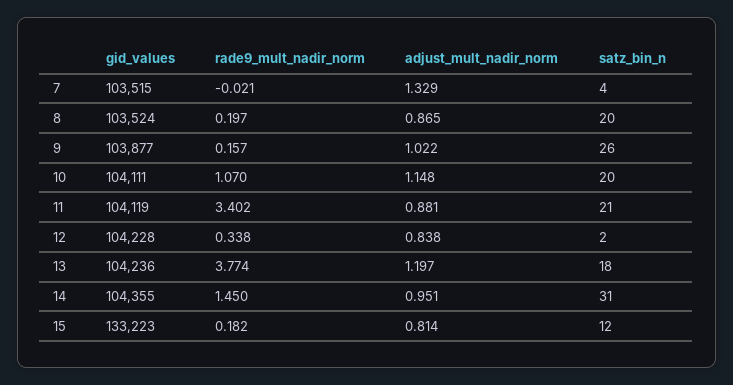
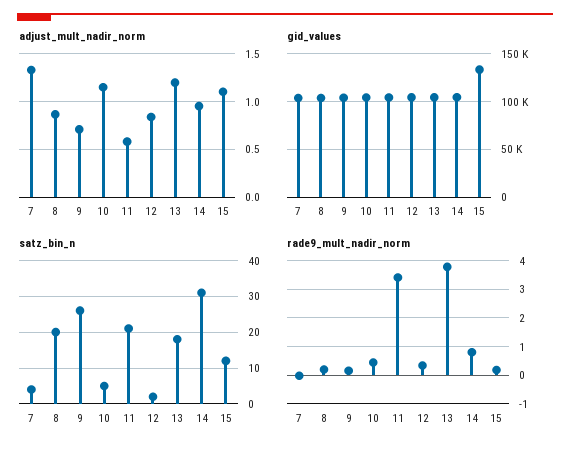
adjust_mult_nadir_norm, 9: 1.022 -> 0.7
rade9_mult_nadir_norm, 10: 1.07 -> 0.5
satz_bin_n, 10: 20 -> 5
adjust_mult_nadir_norm, 11: 0.881 -> 0.6
rade9_mult_nadir_norm, 14: 1.45 -> 0.75
adjust_mult_nadir_norm, 15: 0.814 -> 1.1

